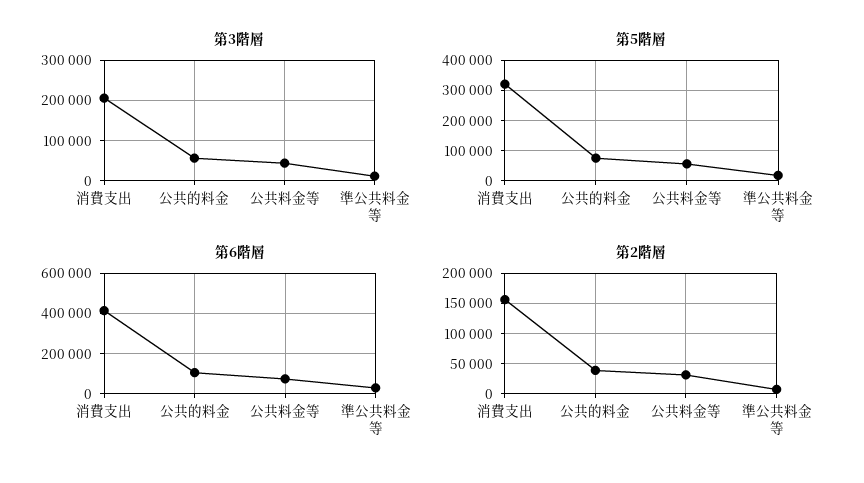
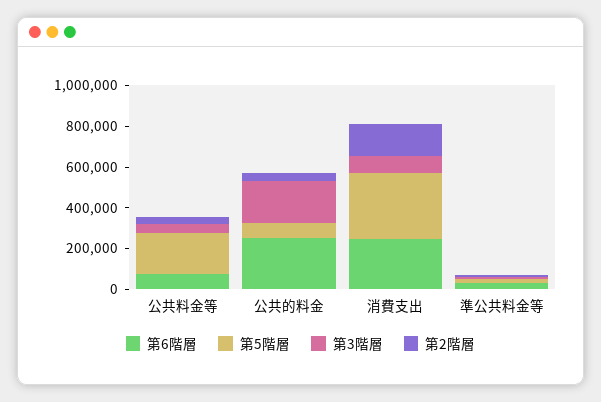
第3階層, 消費支出: 200000 -> 100000
第3階層, 公共的料金: 60000 -> 200000
第5階層, 公共料金等: 60000 -> 200000
第6階層, 消費支出: 400000 -> 250000
第6階層, 公共的料金: 100000 -> 250000

